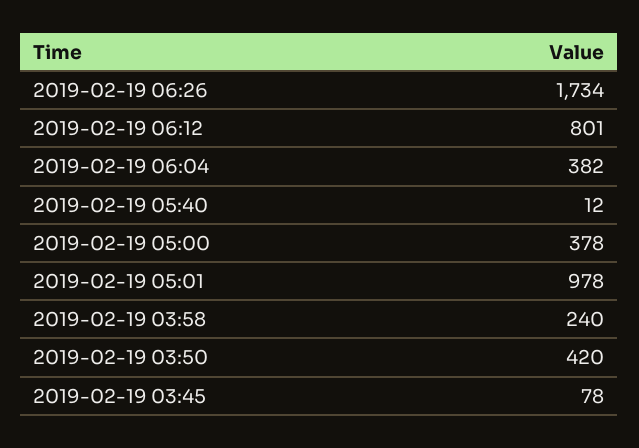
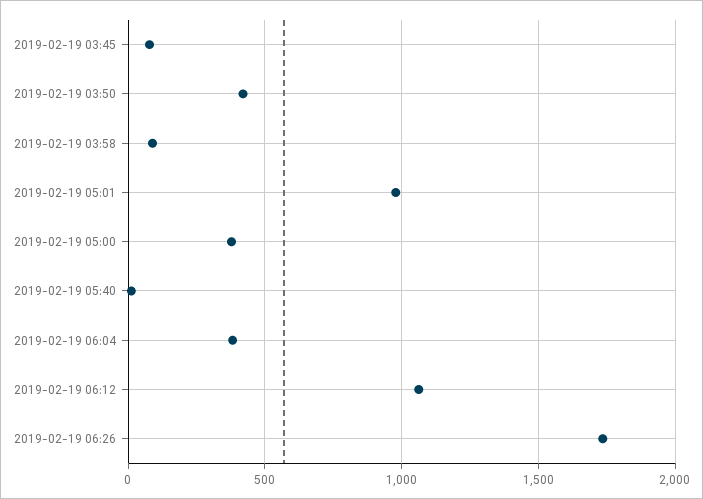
2019-02-19 06:12: 801 -> 1050
2019-02-19 03:58: 240 -> 100

